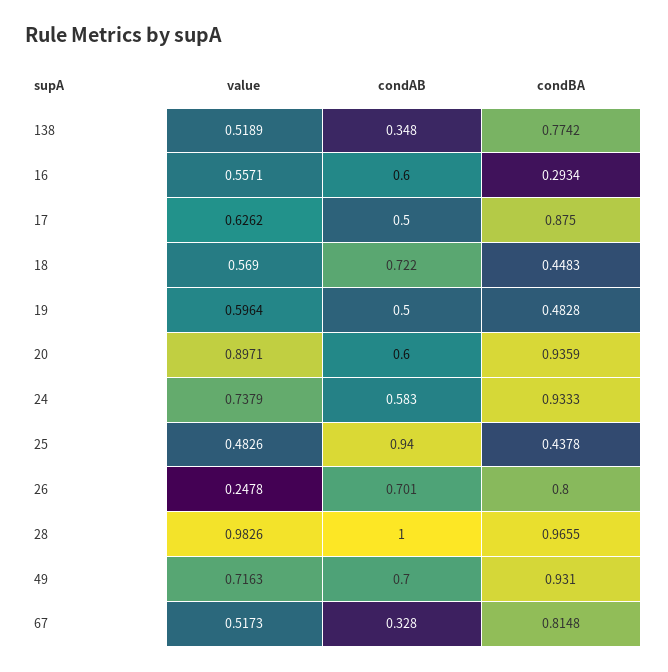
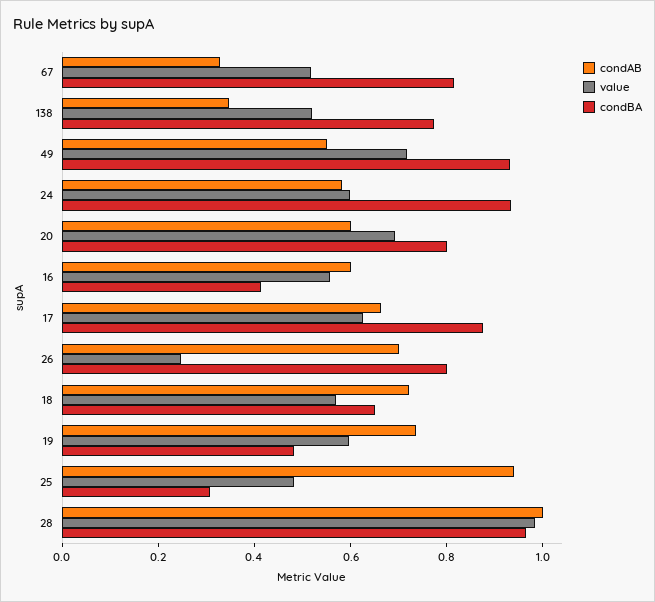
condBA, 16: 0.2934 -> 0.4
condAB, 17: 0.5 -> 0.65
condBA, 18: 0.4483 -> 0.65
condAB, 19: 0.5 -> 0.75
value, 20: 0.8971 -> 0.7
condBA, 20: 0.9359 -> 0.8
value, 24: 0.7379 -> 0.6
condBA, 25: 0.4378 -> 0.3
condAB, 49: 0.7 -> 0.55

